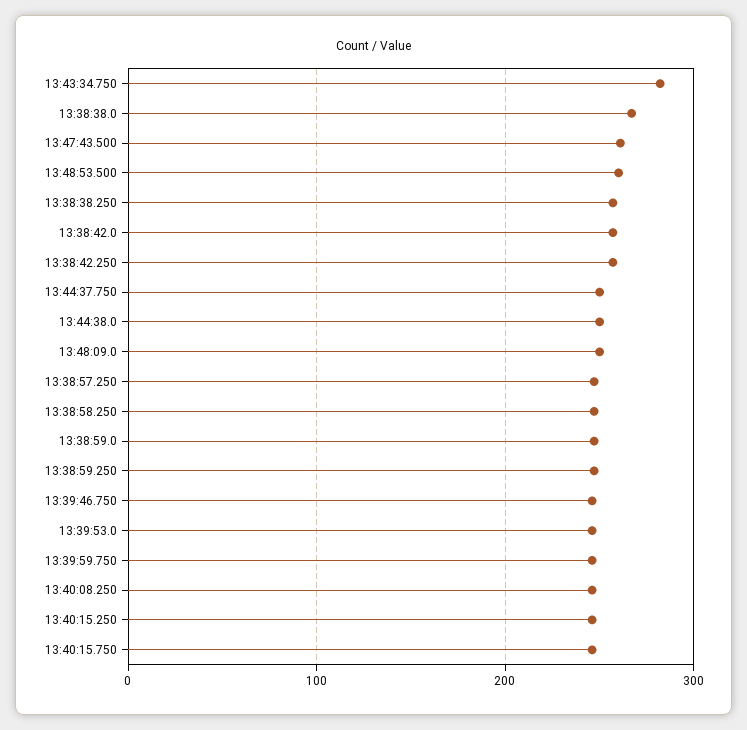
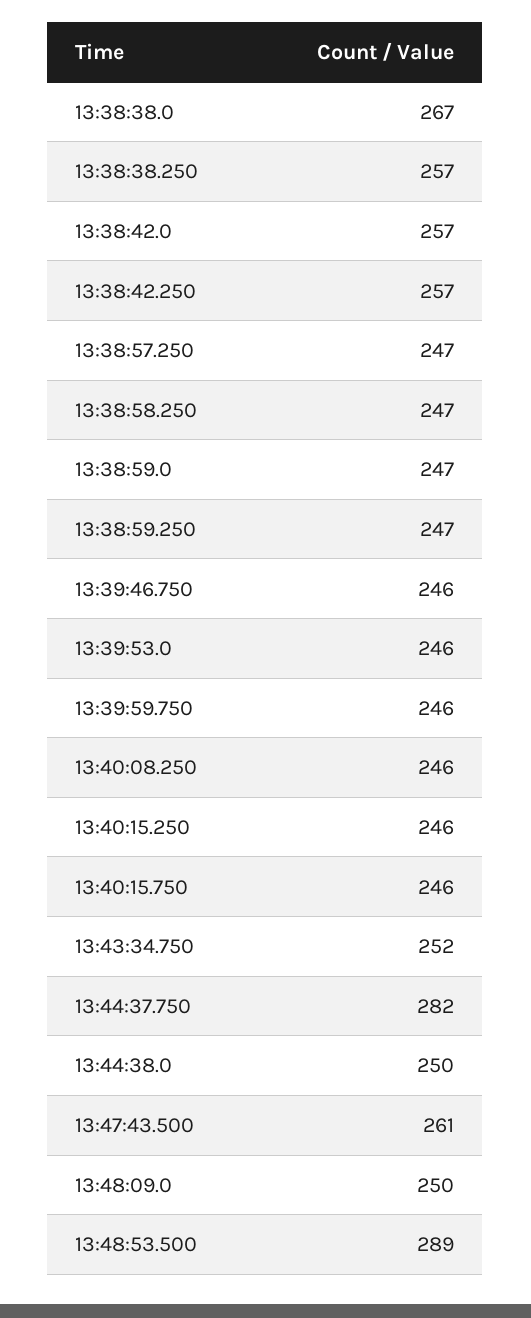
13:43:34.750: 280 -> 252
13:48:53.500: 260 -> 289
13:44:37.750: 250 -> 282

